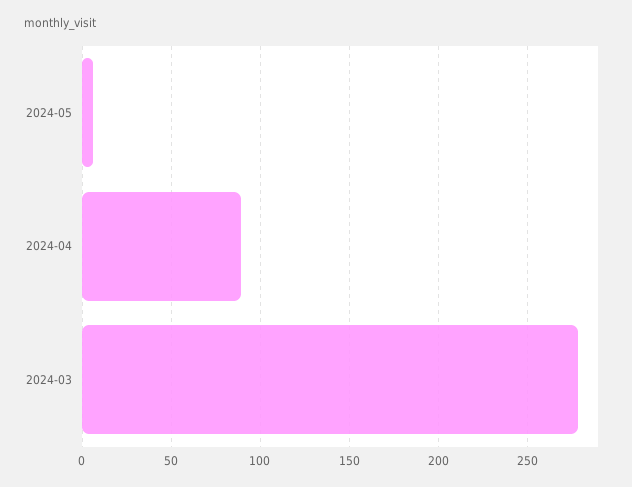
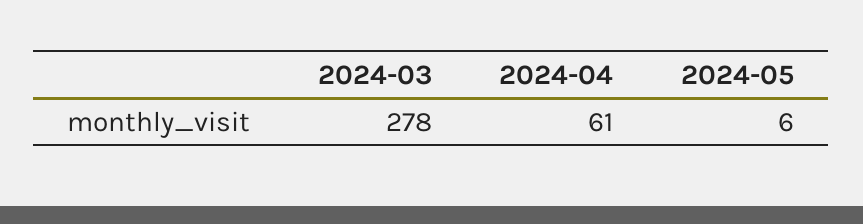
2024-04: 90 -> 61

